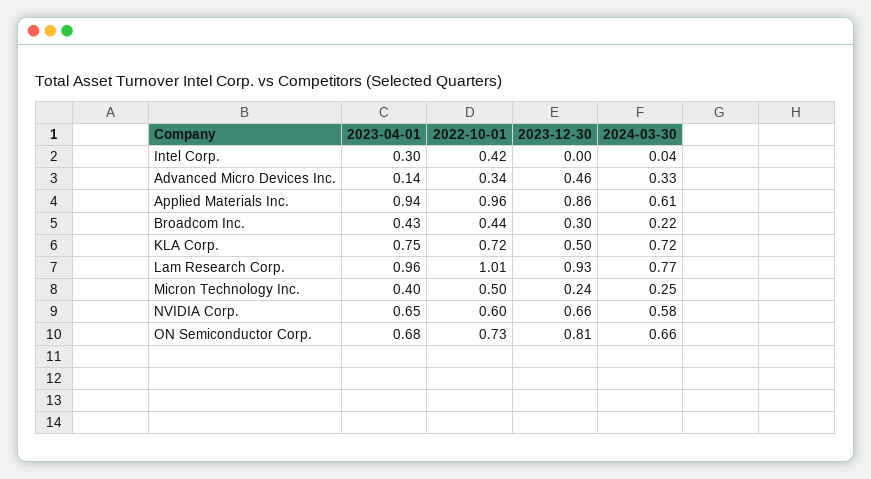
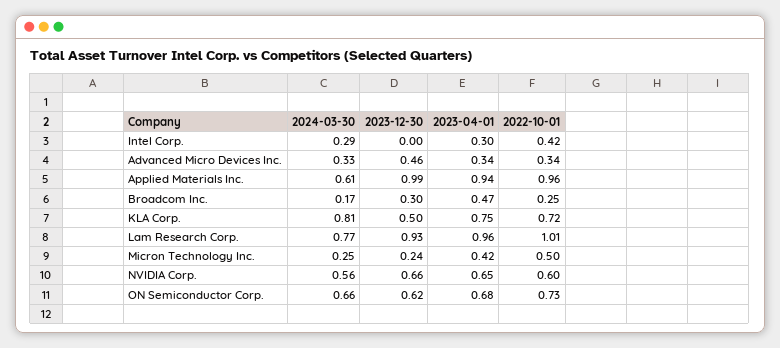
2024-03-30, Intel Corp.: 0.04 -> 0.29
2023-04-01, Advanced Micro Devices Inc.: 0.14 -> 0.34
2023-12-30, Applied Materials Inc.: 0.86 -> 0.99
2023-04-01, Broadcom Inc.: 0.43 -> 0.47
2022-10-01, Broadcom Inc.: 0.44 -> 0.25
2024-03-30, Broadcom Inc.: 0.22 -> 0.17
2024-03-30, KLA Corp.: 0.72 -> 0.81
2023-04-01, Micron Technology Inc.: 0.4 -> 0.42
2024-03-30, NVIDIA Corp.: 0.58 -> 0.56
2023-12-30, ON Semiconductor Corp.: 0.81 -> 0.62

